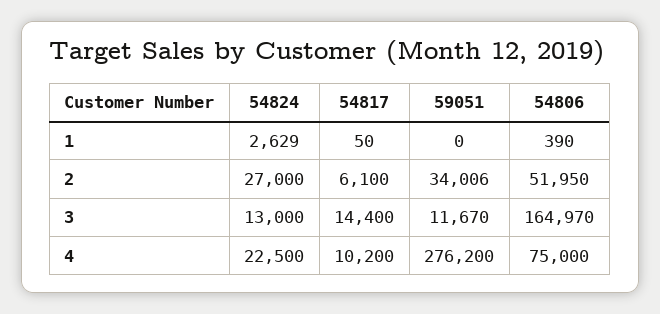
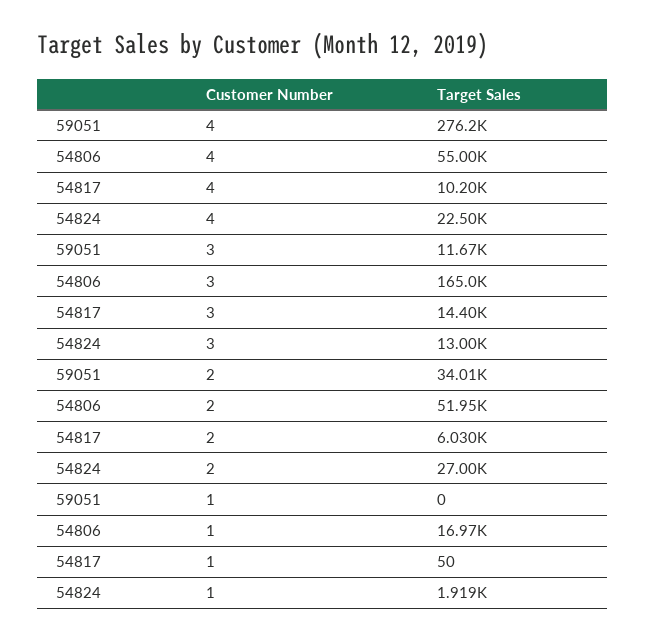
54824, 1: 2629 -> 1919
54806, 1: 390 -> 16970
54817, 2: 6100 -> 6030
54806, 4: 75000 -> 55000

